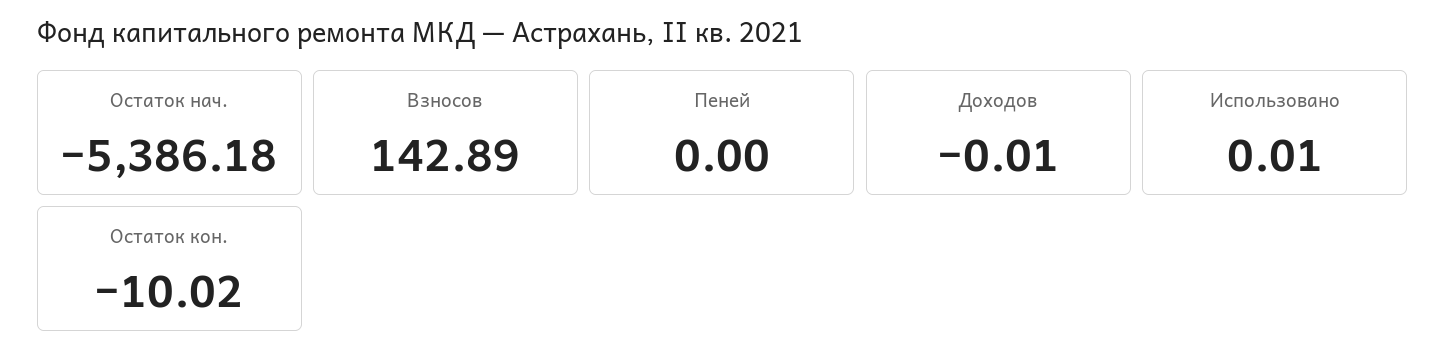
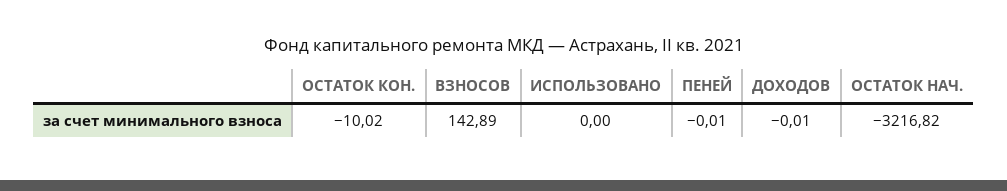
Остаток нач.: -5386.18 -> -3216.82
Пеней: 0 -> -0.01
Использовано: 0.01 -> 0

